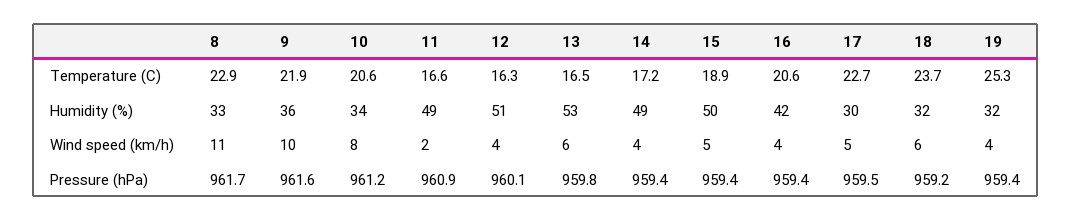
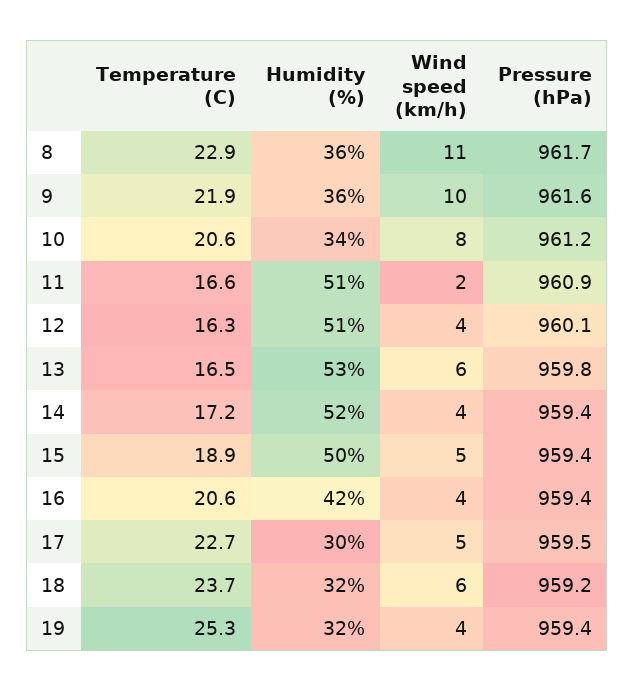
8, Humidity (%): 33 -> 36
11, Humidity (%): 49 -> 51
14, Humidity (%): 49 -> 52

